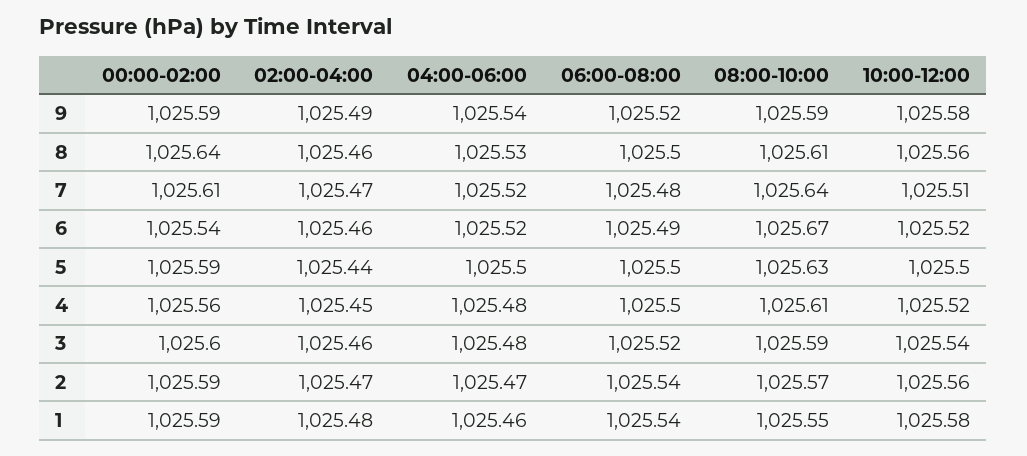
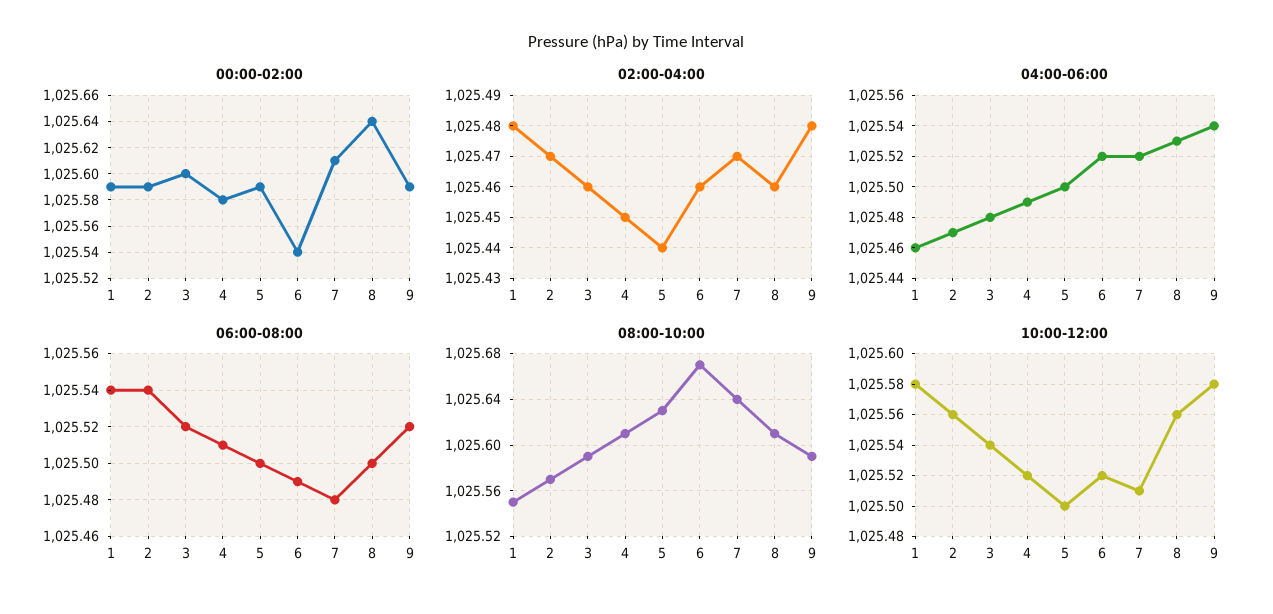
02:00-04:00, 9: 1025.49 -> 1025.48
00:00-02:00, 4: 1025.56 -> 1025.58
04:00-06:00, 4: 1025.48 -> 1025.49
06:00-08:00, 4: 1025.5 -> 1025.51

